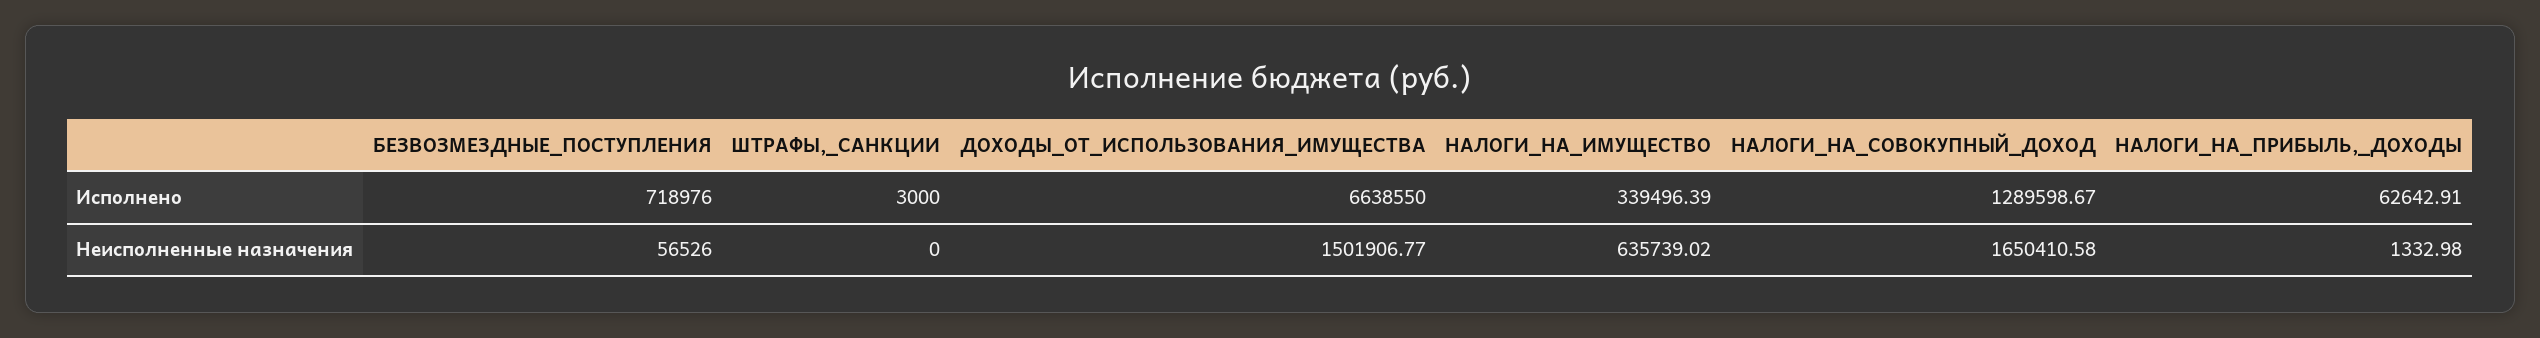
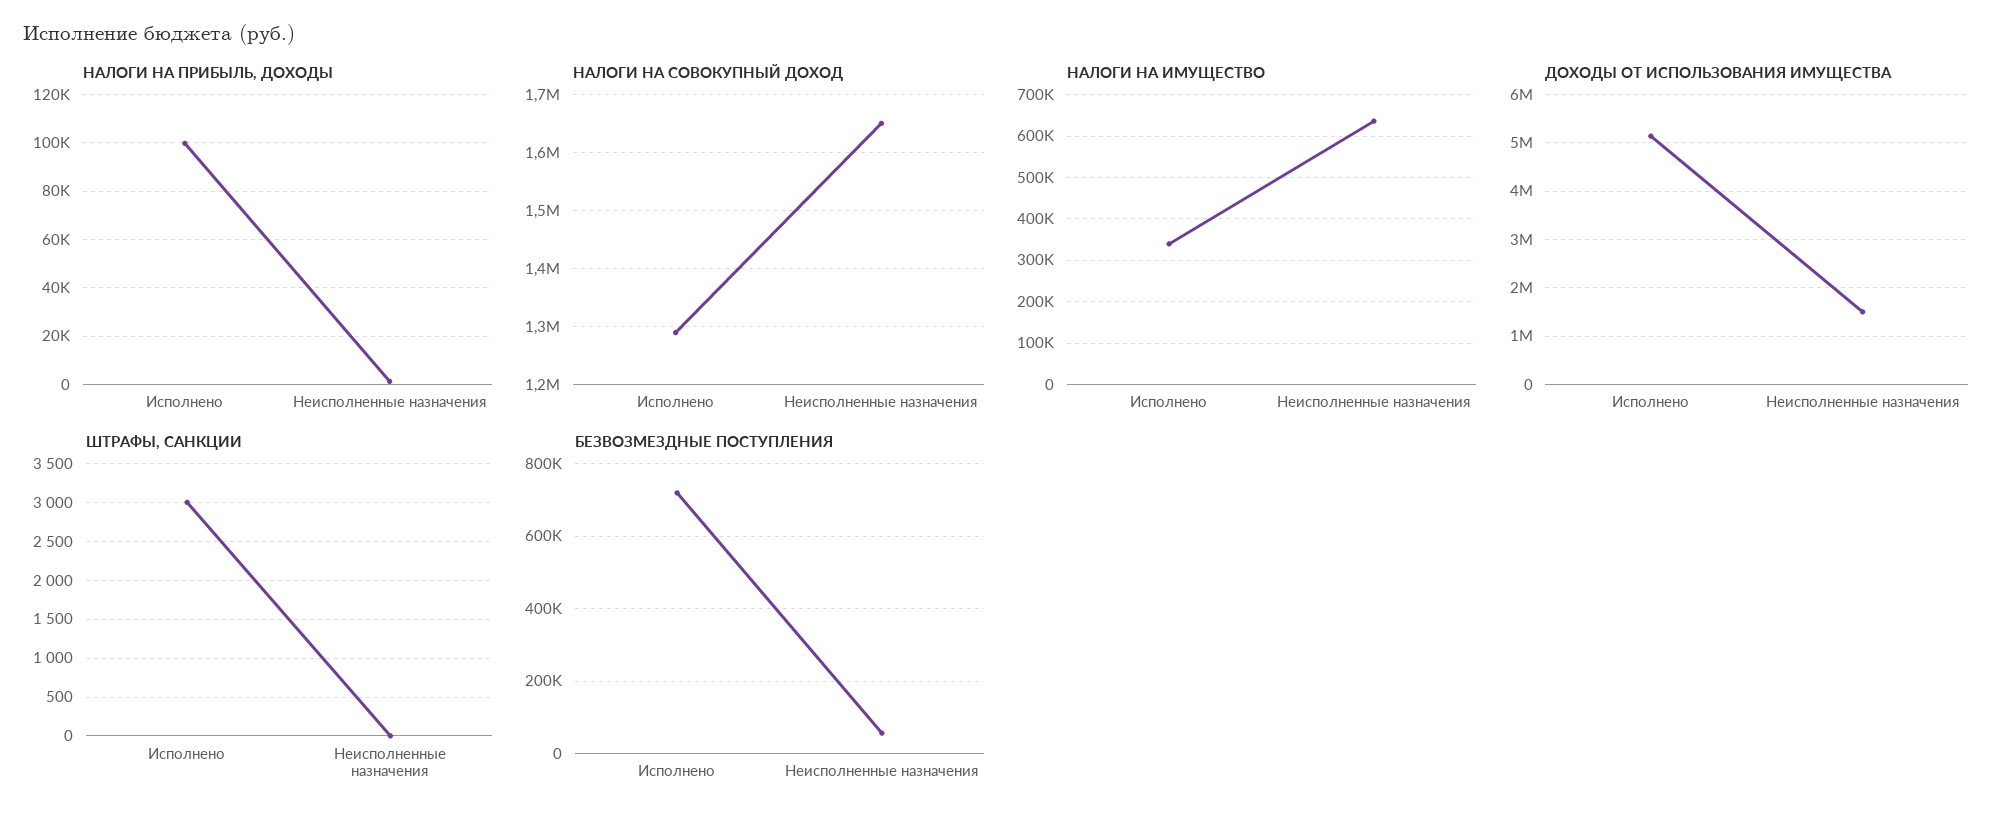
ДОХОДЫ_ОТ_ИСПОЛЬЗОВАНИЯ_ИМУЩЕСТВА, Исполнено: 6638550 -> 5200000
НАЛОГИ_НА_ПРИБЫЛЬ,_ДОХОДЫ, Исполнено: 62642.91 -> 100000

